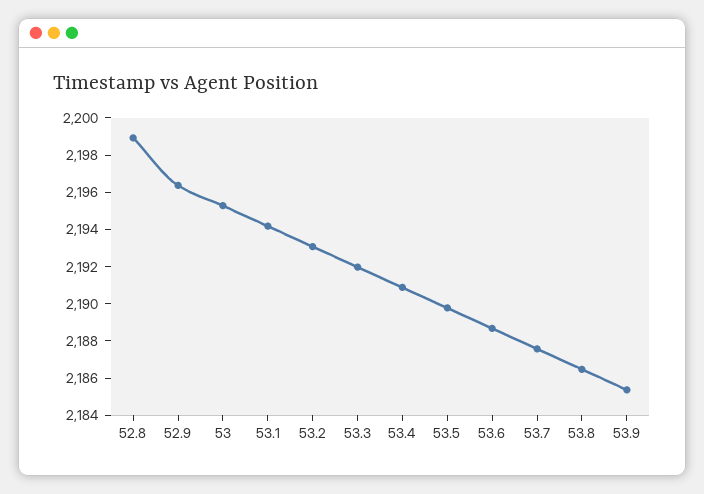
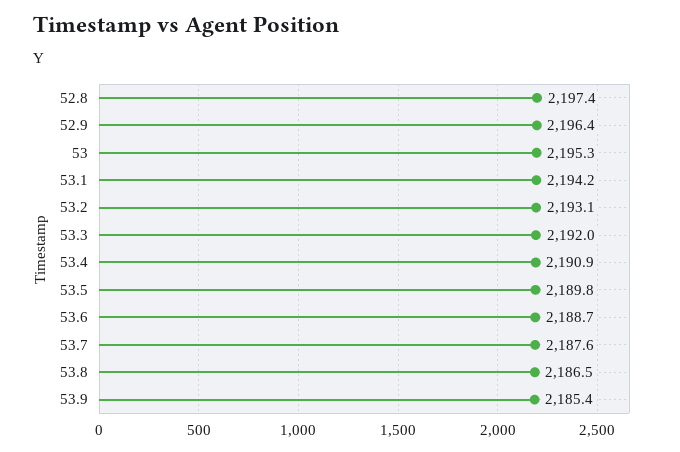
52.8: 2199 -> 2197.4

